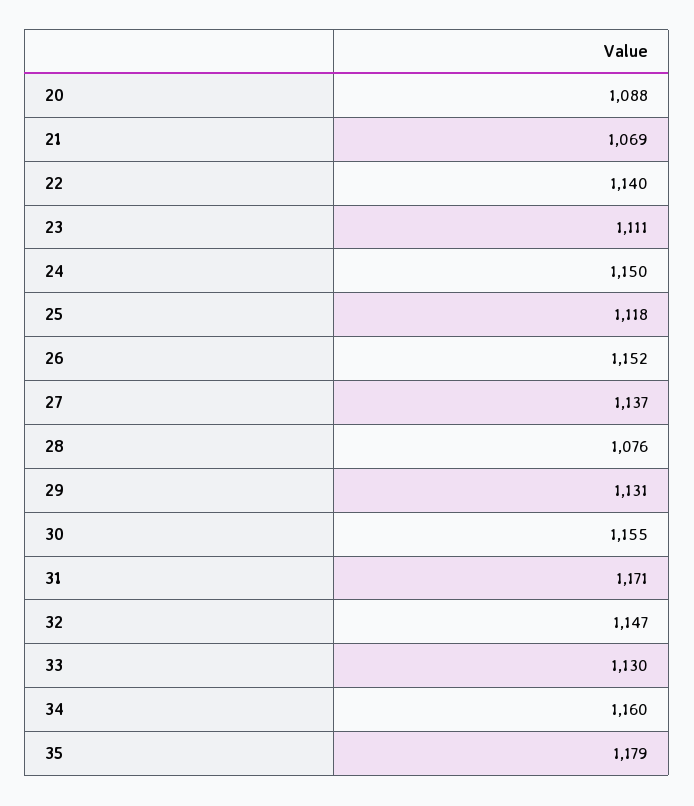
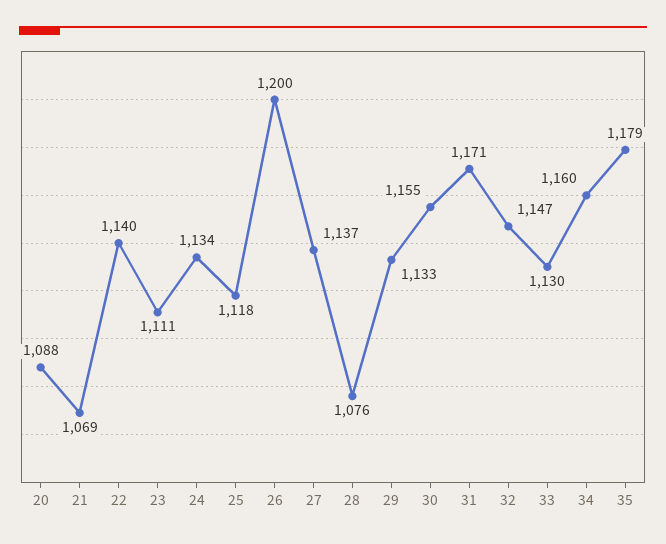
24: 1150 -> 1134
26: 1152 -> 1200
29: 1131 -> 1133

